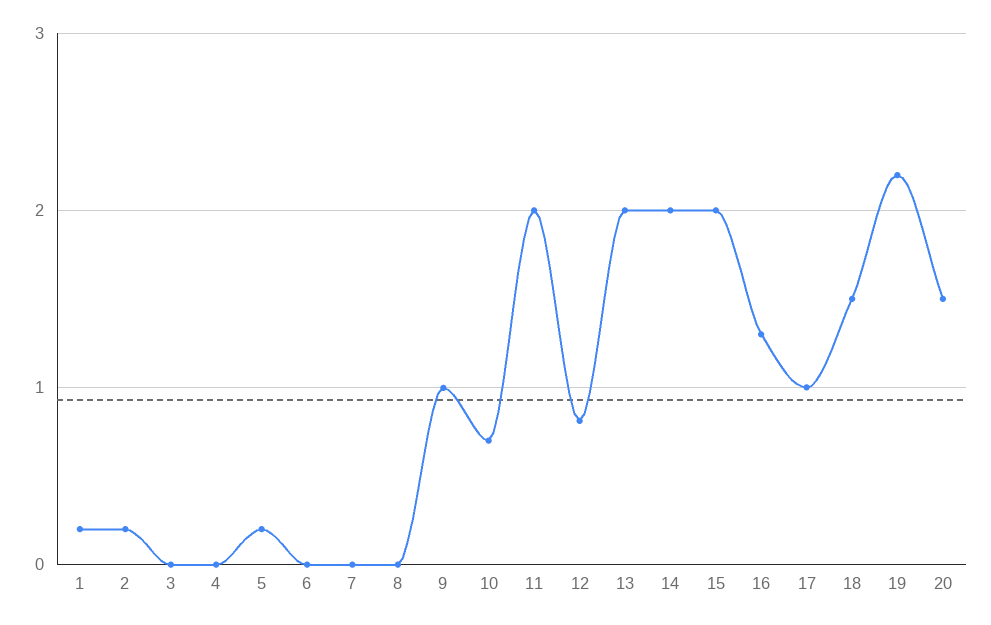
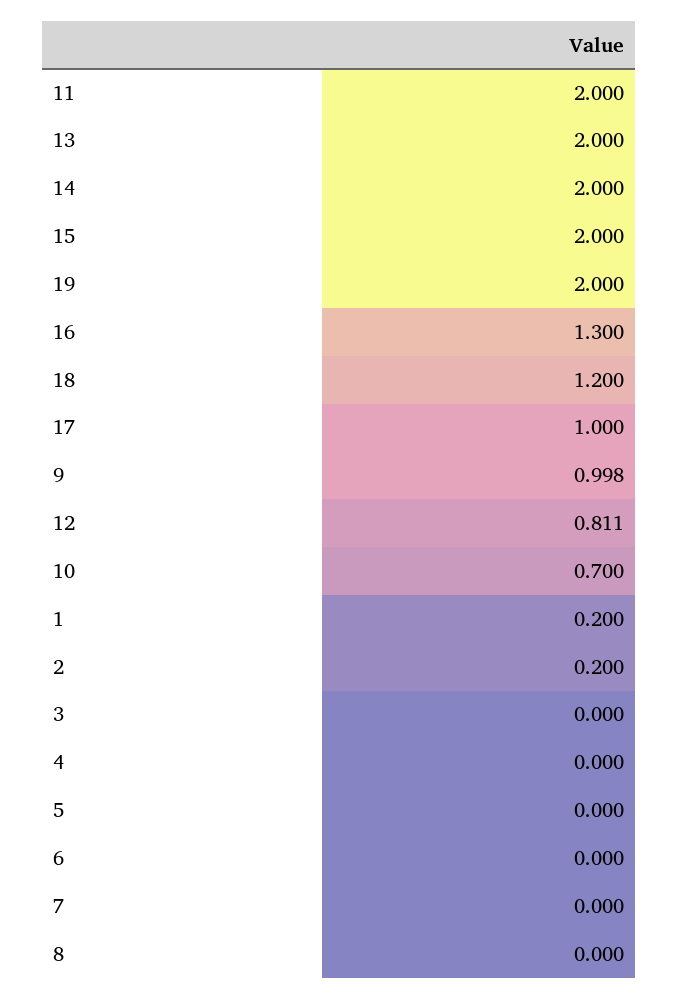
5: 0.2 -> 0
18: 1.5 -> 1.2
19: 2.2 -> 2
20: 1.5 -> none

